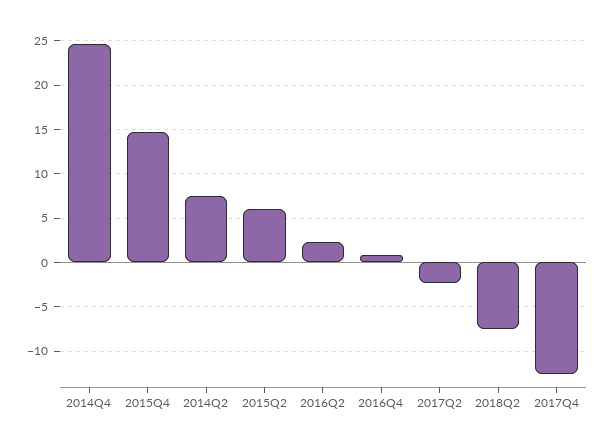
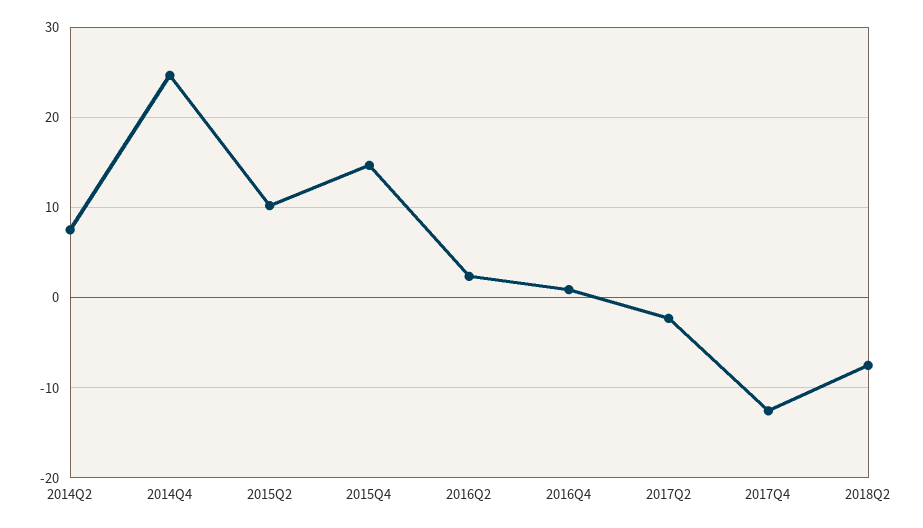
2015Q2: 6 -> 10

